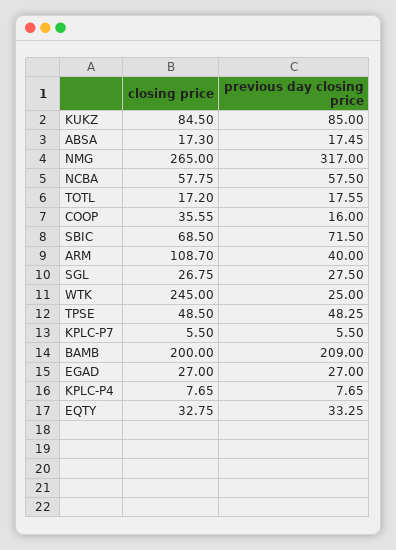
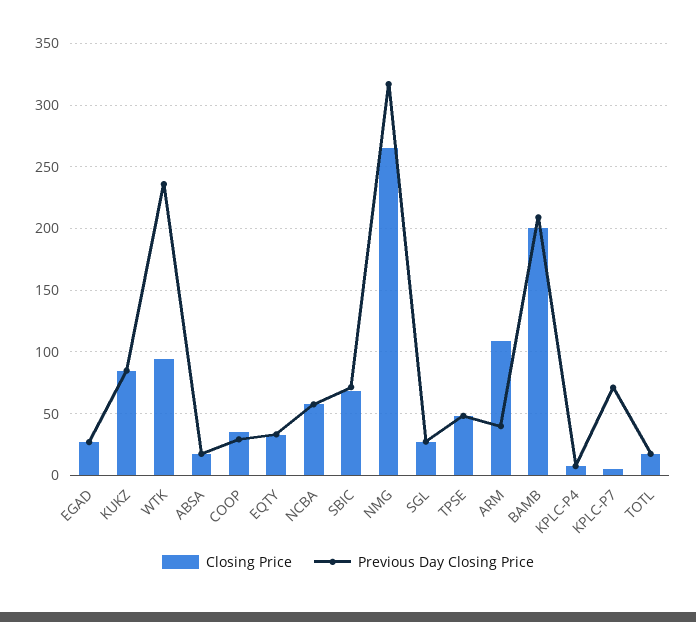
previous day closing price, COOP: 16 -> 30
closing price, WTK: 245 -> 95
previous day closing price, WTK: 25 -> 235
previous day closing price, KPLC-P7: 5.5 -> 70

